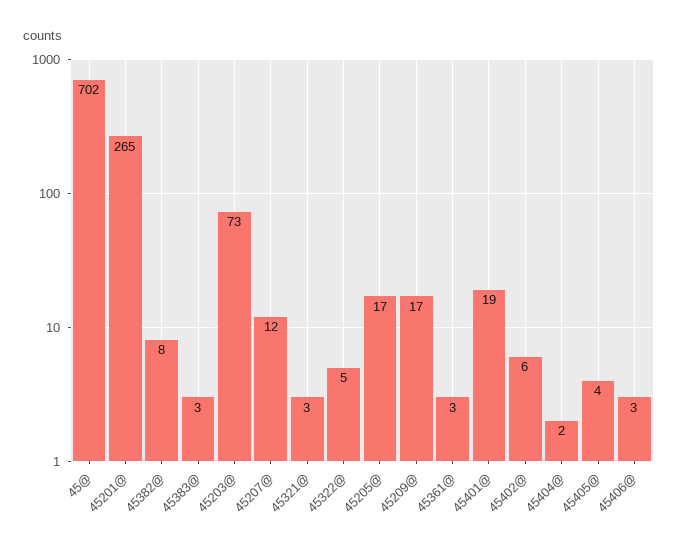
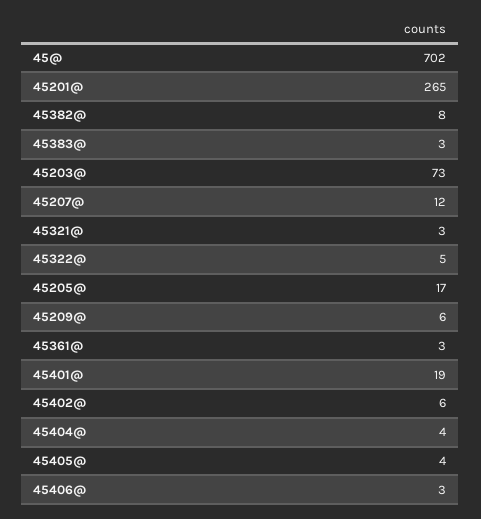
45209@: 17 -> 6
45404@: 2 -> 4

